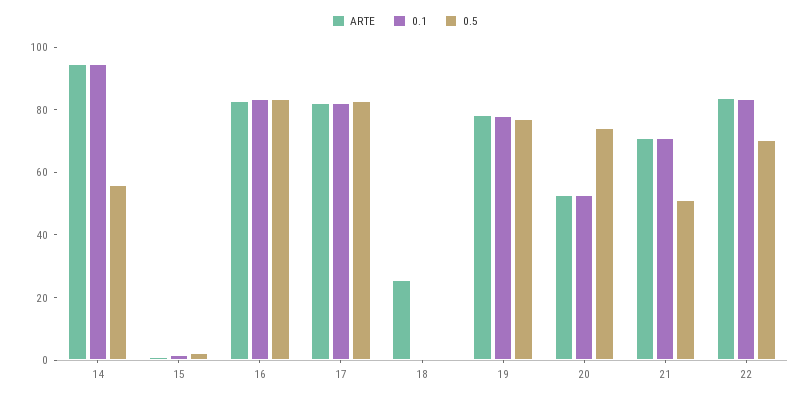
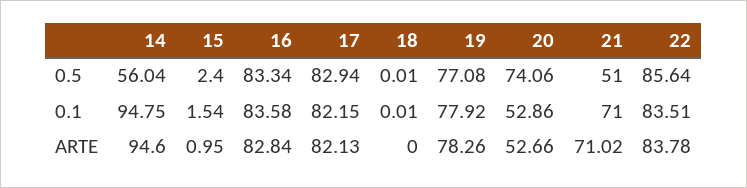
ARTE, 18: 25 -> 0
0.5, 22: 70 -> 85.64

